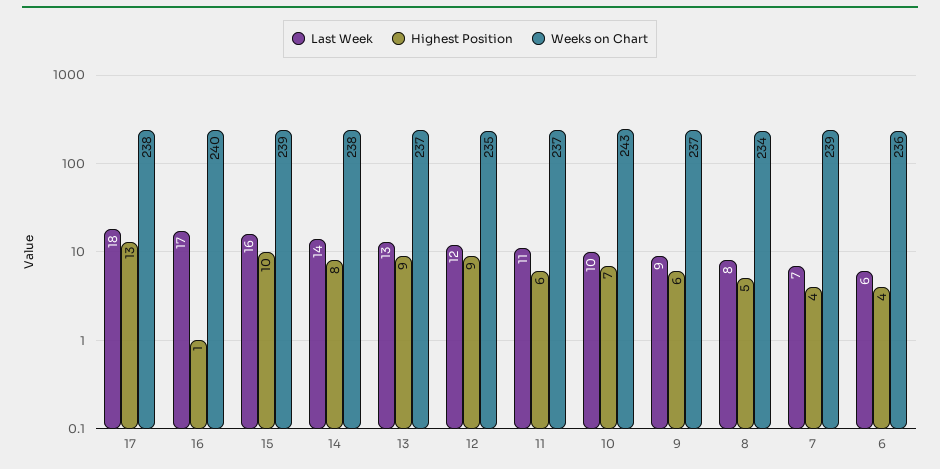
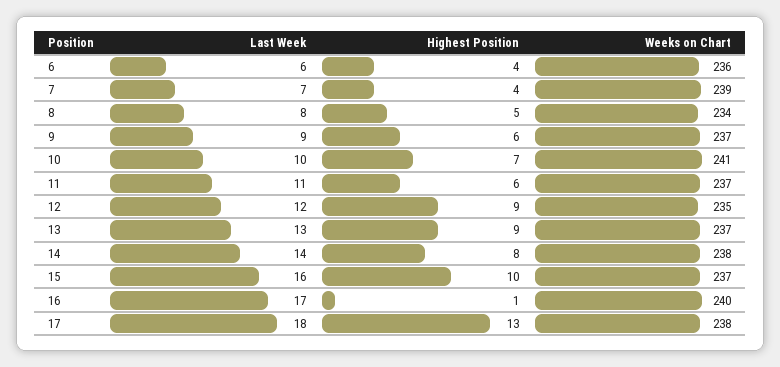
Weeks on Chart, 15: 239 -> 237
Weeks on Chart, 10: 243 -> 241

